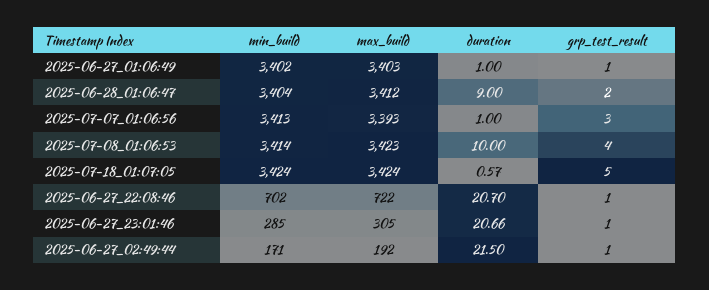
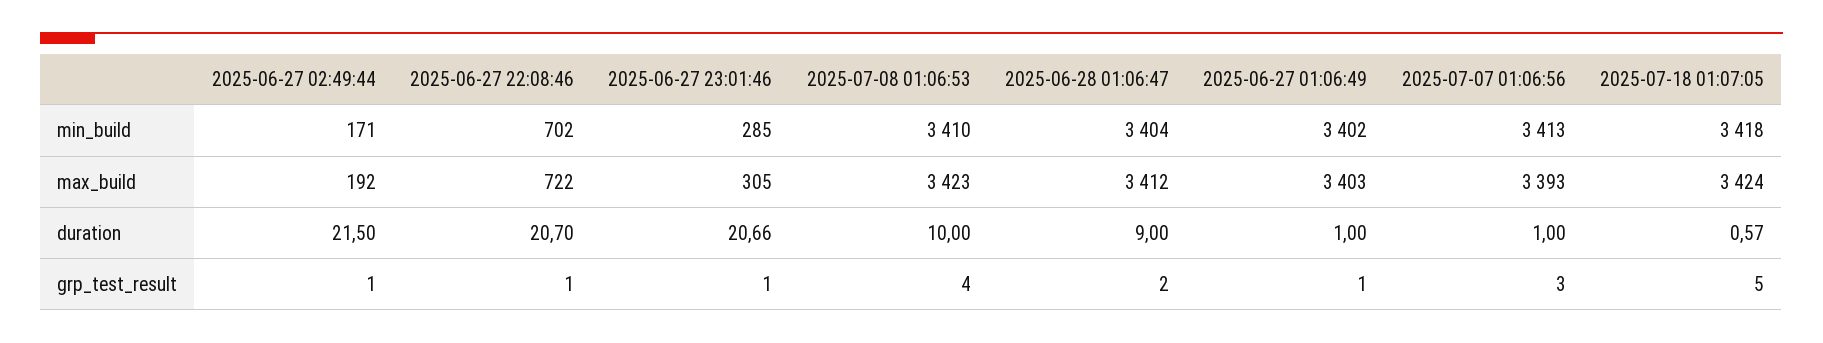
min_build, 2025-07-08_01:06:53: 3414 -> 3410
min_build, 2025-07-18_01:07:05: 3424 -> 3418

